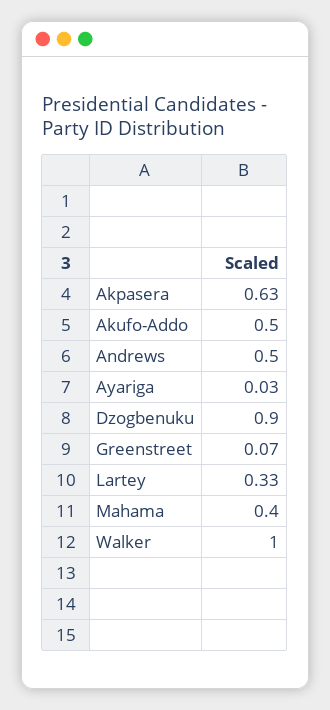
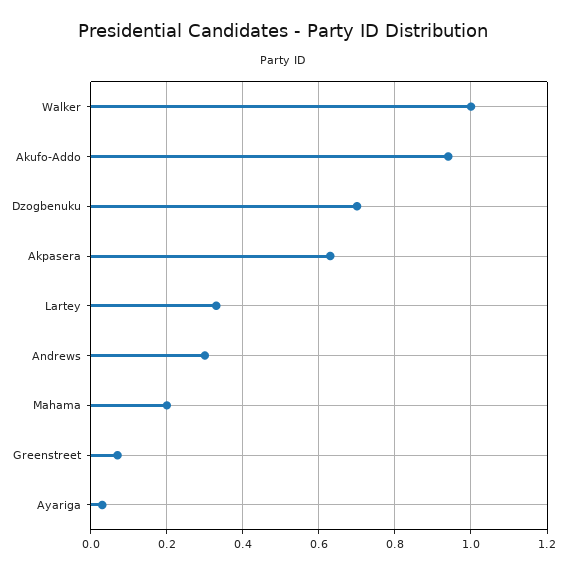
Akufo-Addo: 0.5 -> 0.95
Andrews: 0.5 -> 0.3
Dzogbenuku: 0.9 -> 0.7
Mahama: 0.4 -> 0.2

